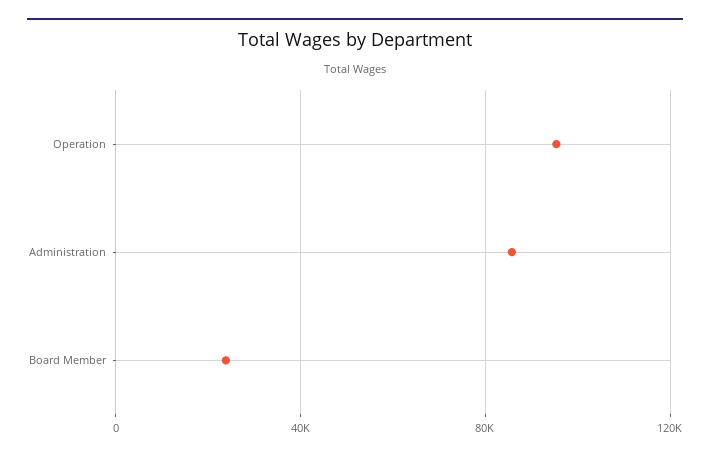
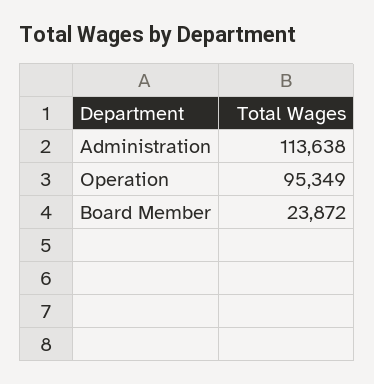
Administration: 85000 -> 113638

